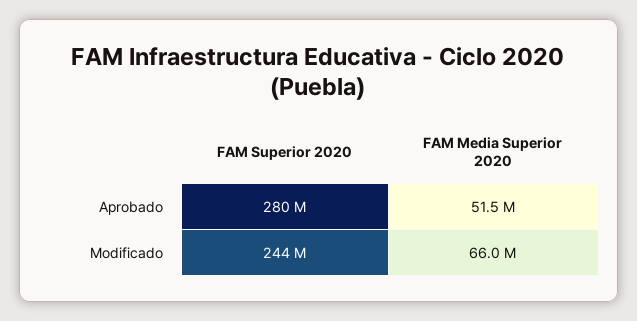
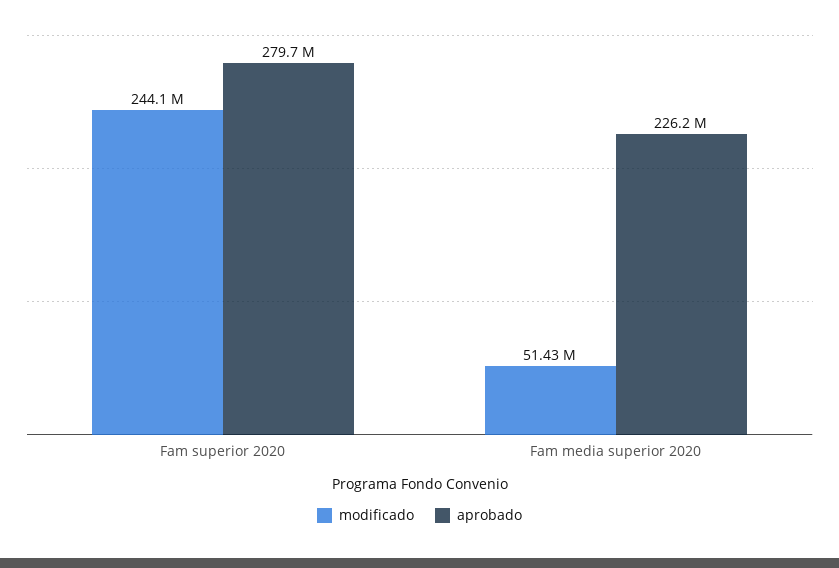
Aprobado, FAM Media Superior 2020: 51500000 -> 226200000
Modificado, FAM Media Superior 2020: 66000000 -> 51430000

